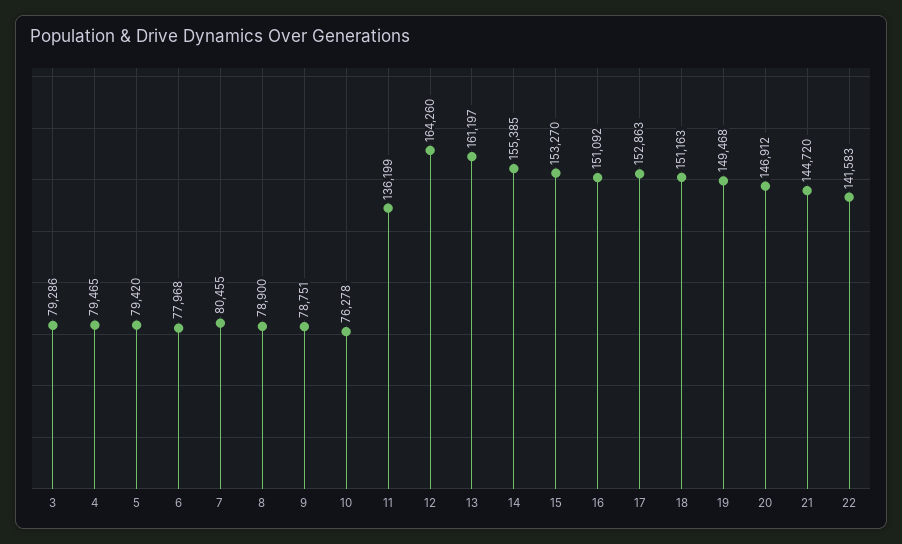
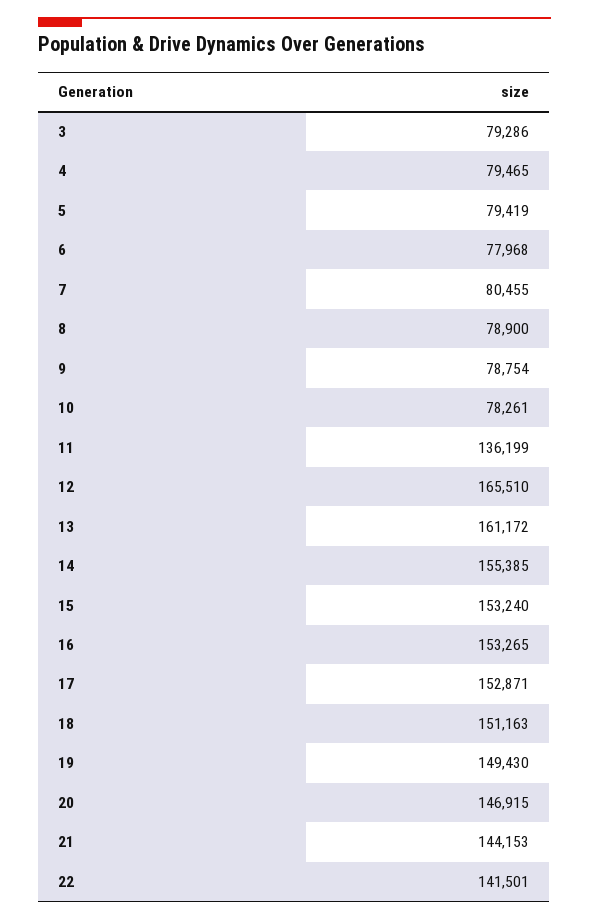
5: 79420 -> 79419
9: 78751 -> 78754
10: 76278 -> 78261
12: 164260 -> 165510
13: 161197 -> 161172
15: 153270 -> 153240
16: 151092 -> 153265
17: 152863 -> 152871
19: 149468 -> 149430
20: 146912 -> 146915
21: 144720 -> 144153
22: 141583 -> 141501

